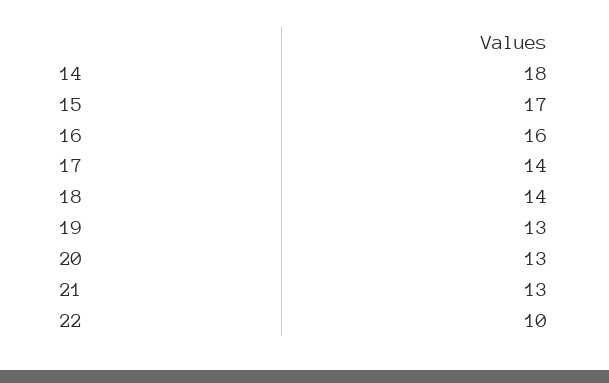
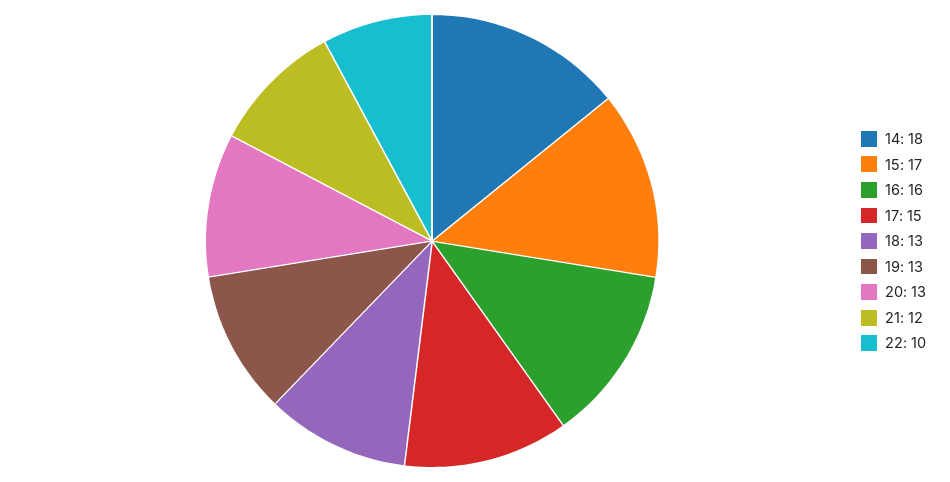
17: 14 -> 15
18: 14 -> 13
21: 13 -> 12

